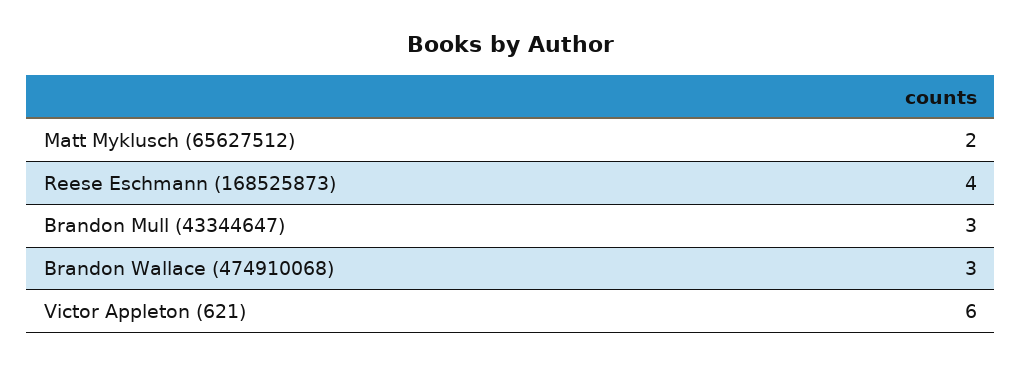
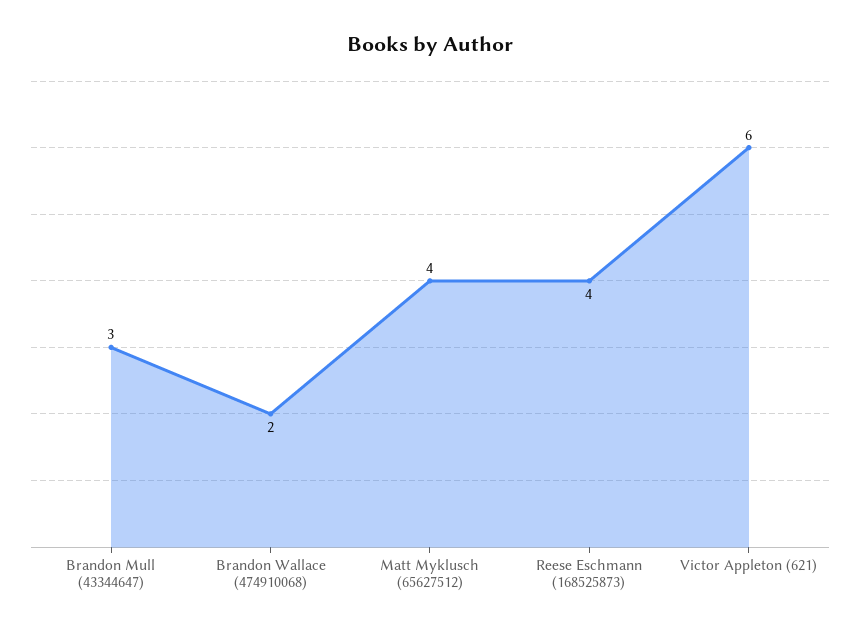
Matt Myklusch (65627512): 2 -> 4
Brandon Wallace (474910068): 3 -> 2

